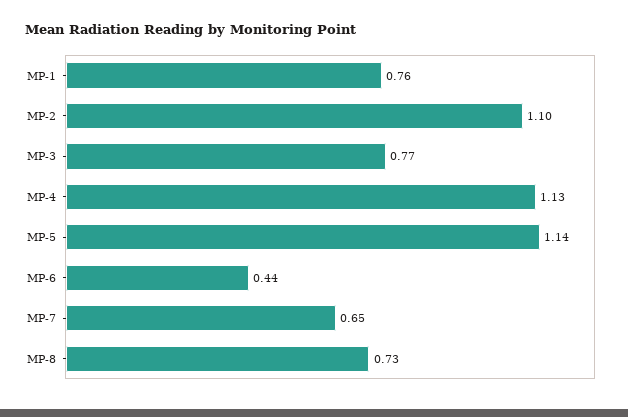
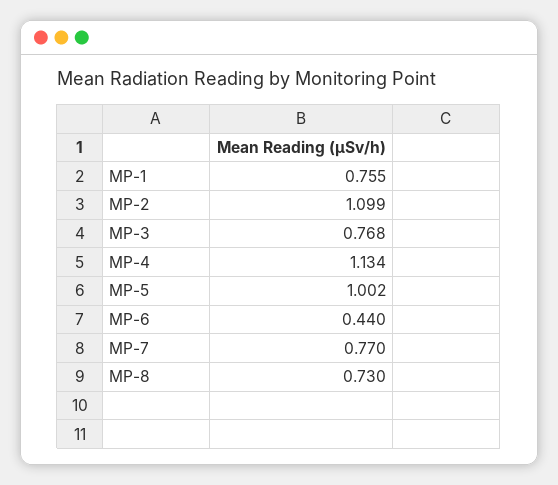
MP-5: 1.14 -> 1.002
MP-7: 0.65 -> 0.77

